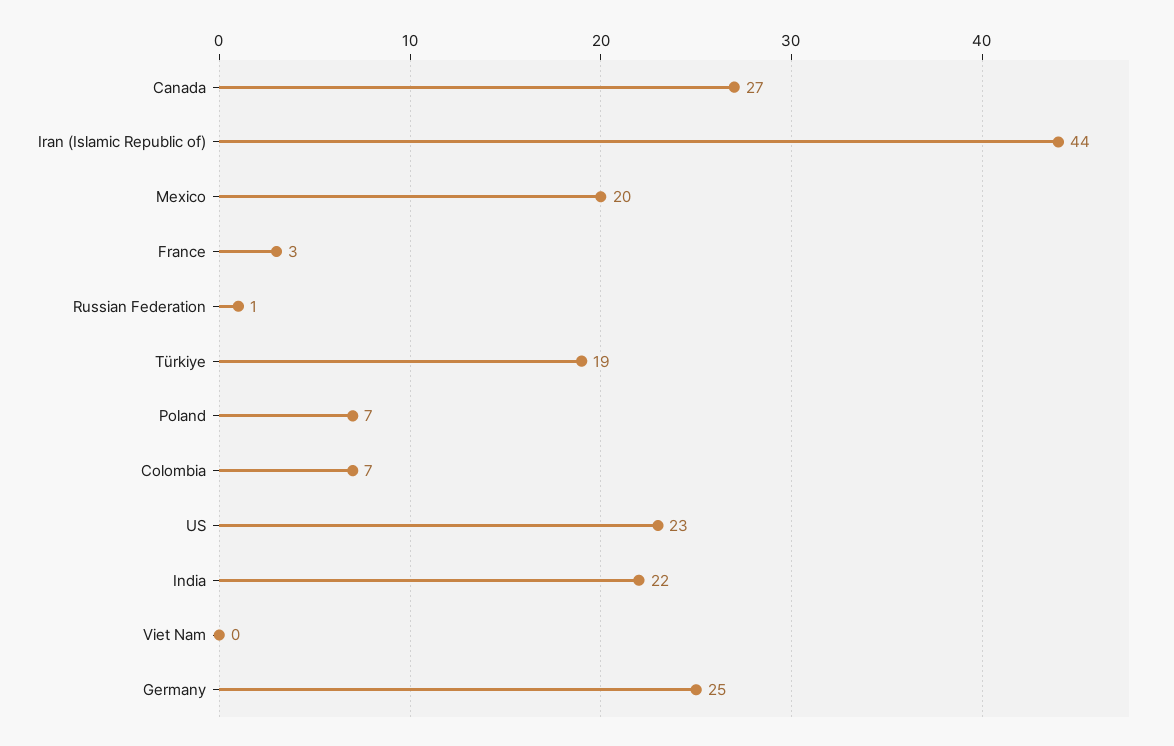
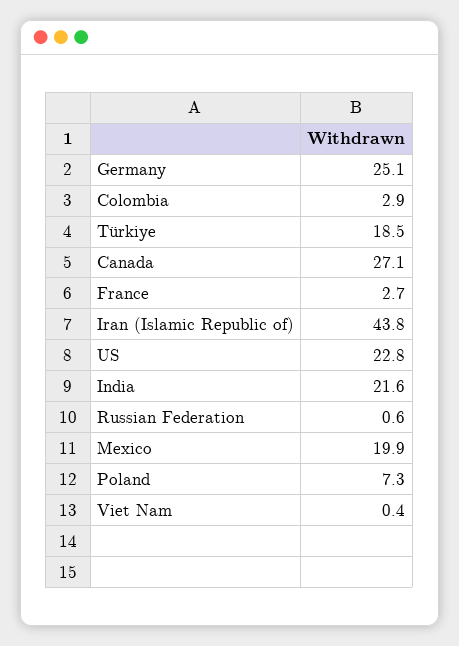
Colombia: 7 -> 2.9

